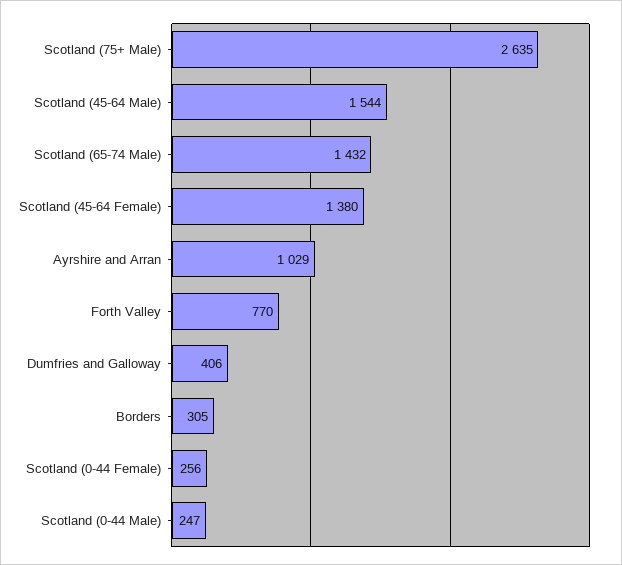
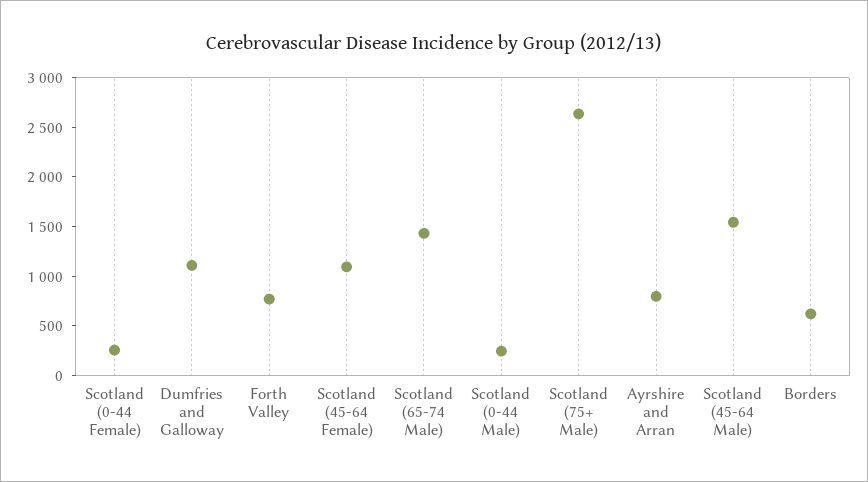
Scotland (45-64 Female): 1380 -> 1100
Ayrshire and Arran: 1029 -> 800
Dumfries and Galloway: 406 -> 1100
Borders: 305 -> 600

